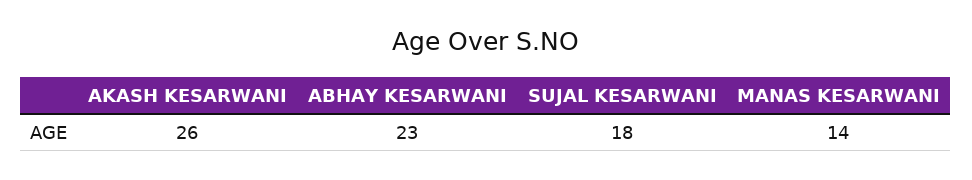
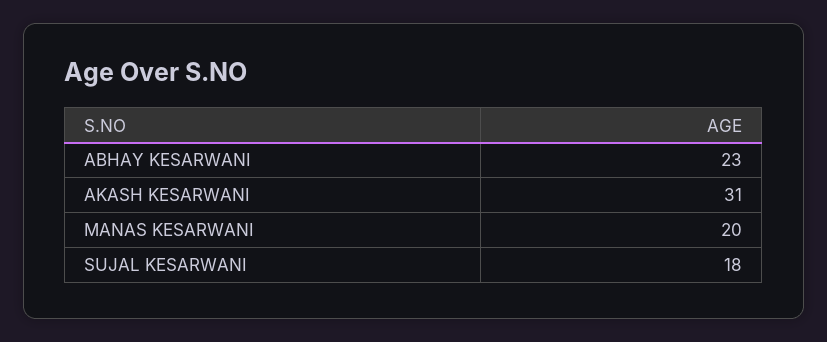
AKASH KESARWANI: 26 -> 31
MANAS KESARWANI: 14 -> 20

